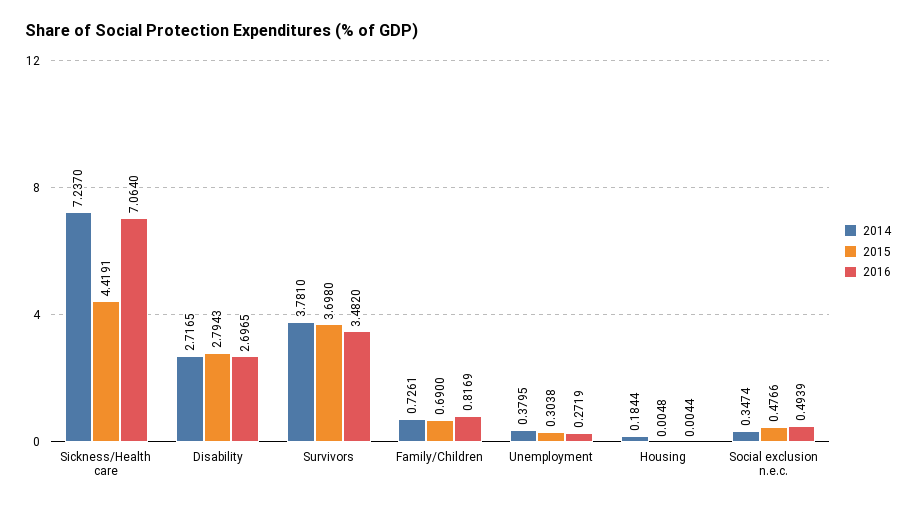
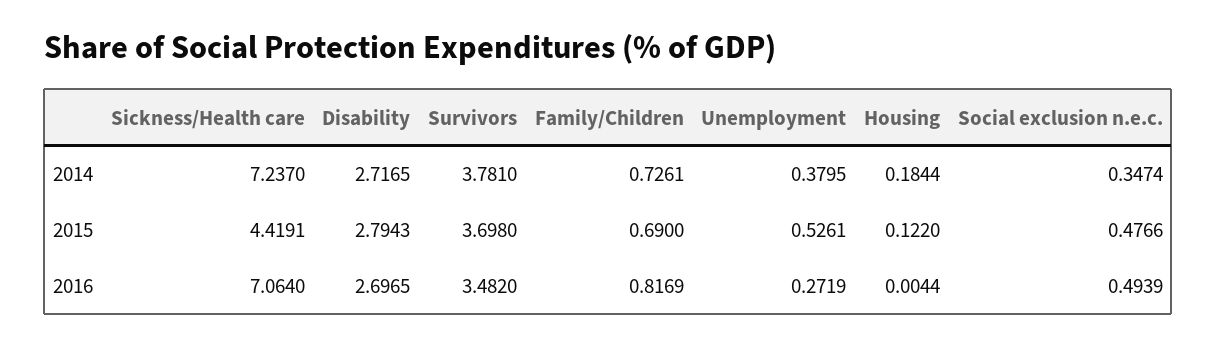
2015, Unemployment: 0.3038 -> 0.5261
2015, Housing: 0.0048 -> 0.122

